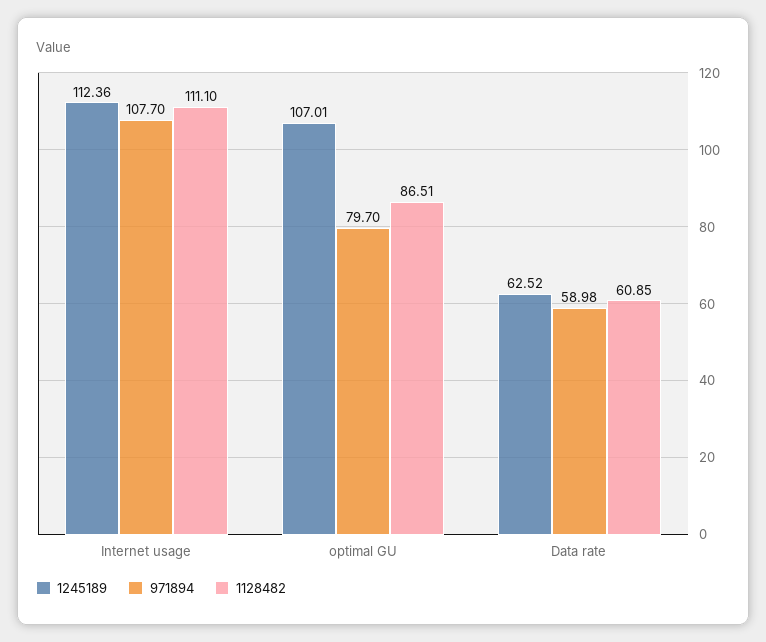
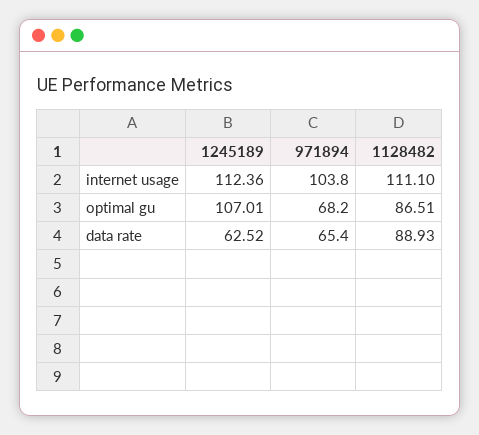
971894, Internet usage: 107.7 -> 103.8
971894, optimal GU: 79.7 -> 68.2
971894, Data rate: 58.98 -> 65.4
1128482, Data rate: 60.85 -> 88.93

